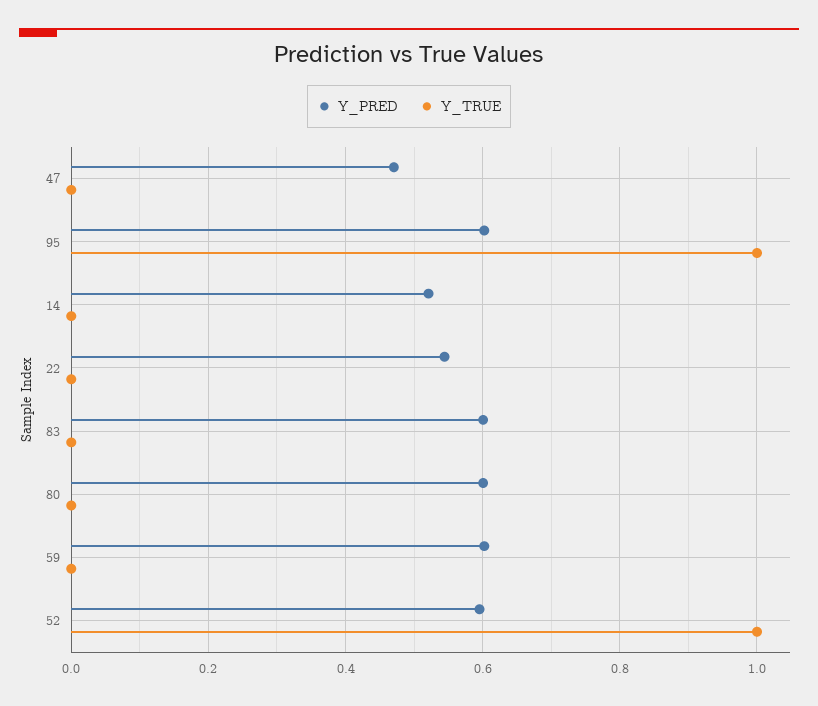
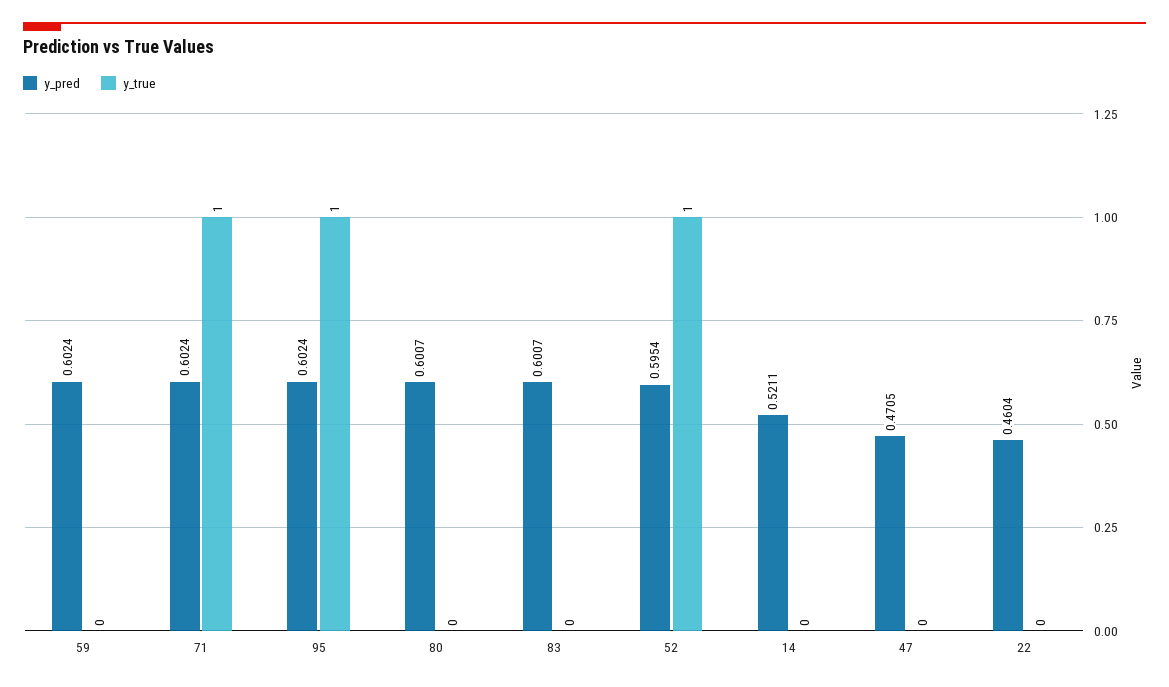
Y_PRED, 22: 0.54 -> 0.4604
Y_PRED, 71: none -> 0.6024
Y_TRUE, 71: none -> 1

